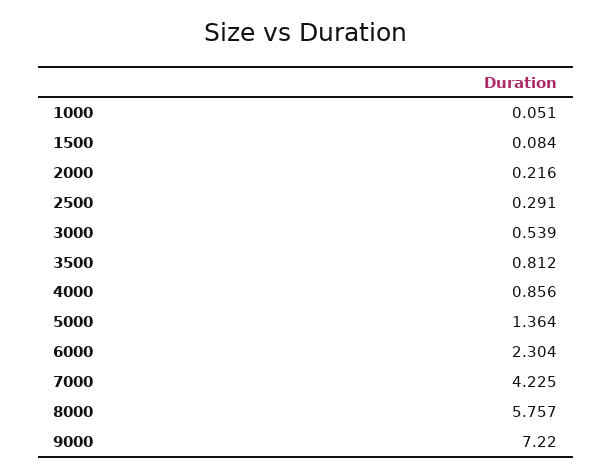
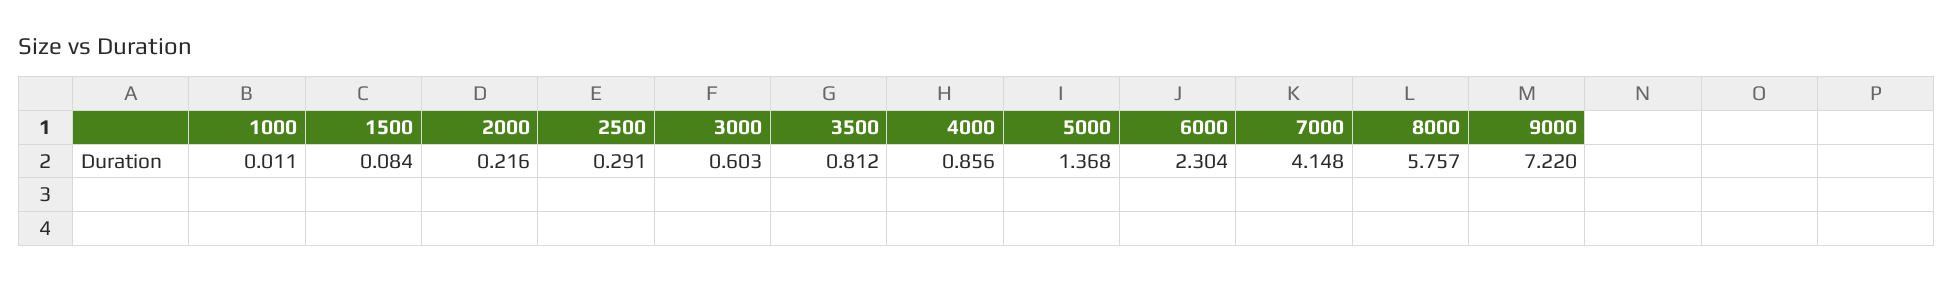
1000: 0.051 -> 0.011
3000: 0.539 -> 0.603
5000: 1.364 -> 1.368
7000: 4.225 -> 4.148

